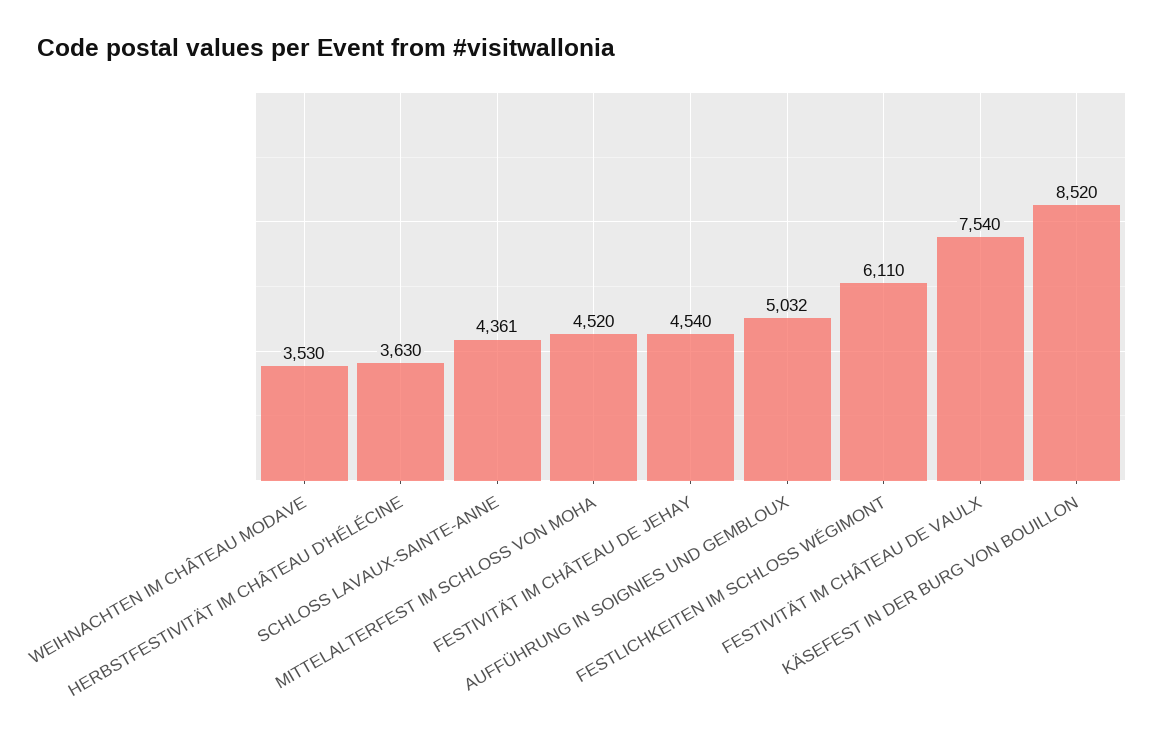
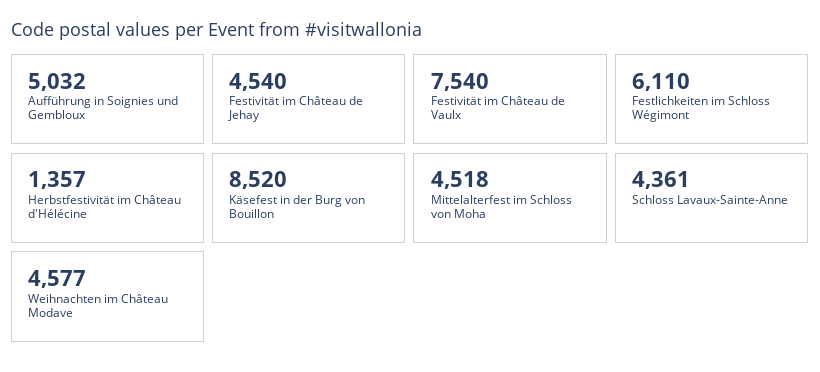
WEIHNACHTEN IM CHÂTEAU MODAVE: 3530 -> 4577
HERBSTFESTIVITÄT IM CHÂTEAU D'HÉLÉCINE: 3630 -> 1357
MITTELALTERFEST IM SCHLOSS VON MOHA: 4520 -> 4518

